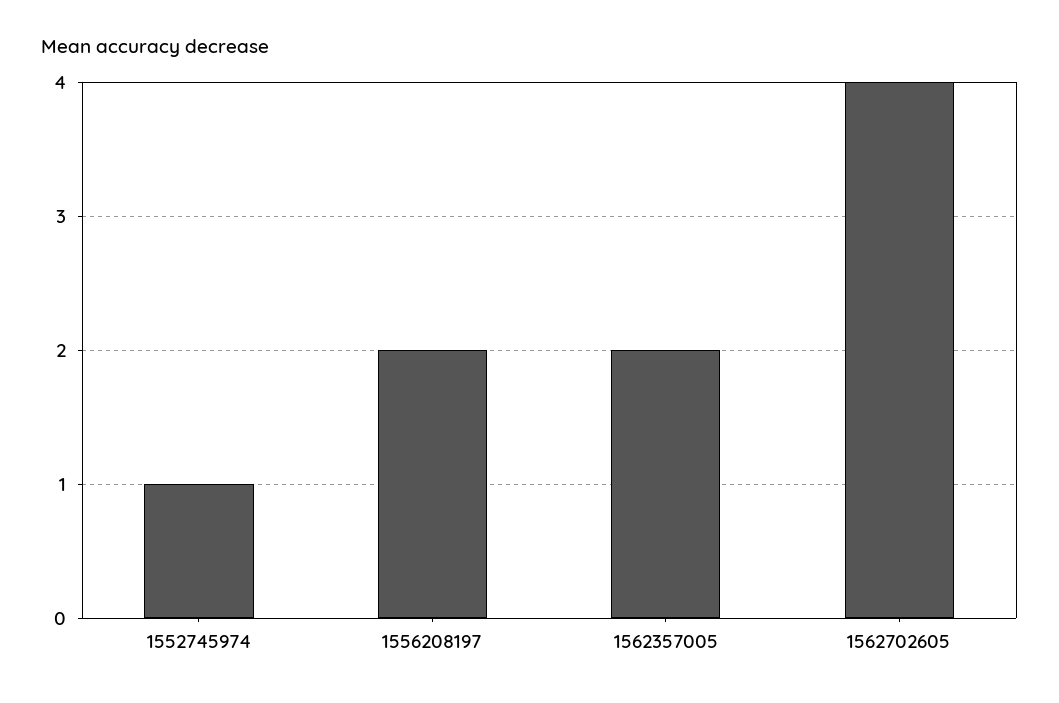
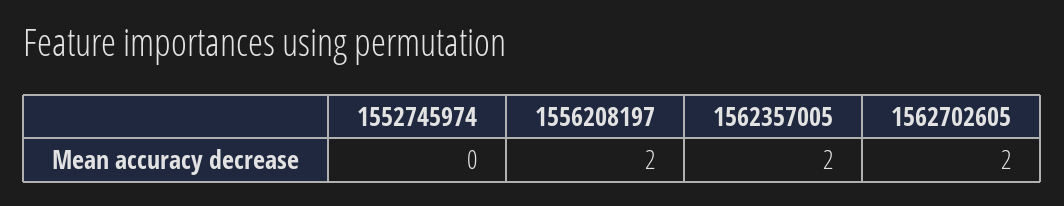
1552745974: 1 -> 0
1562702605: 4 -> 2

